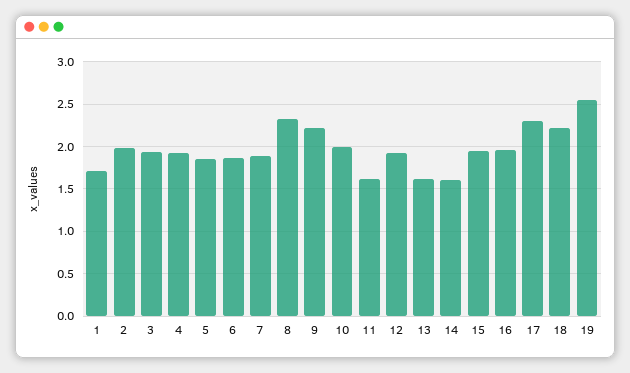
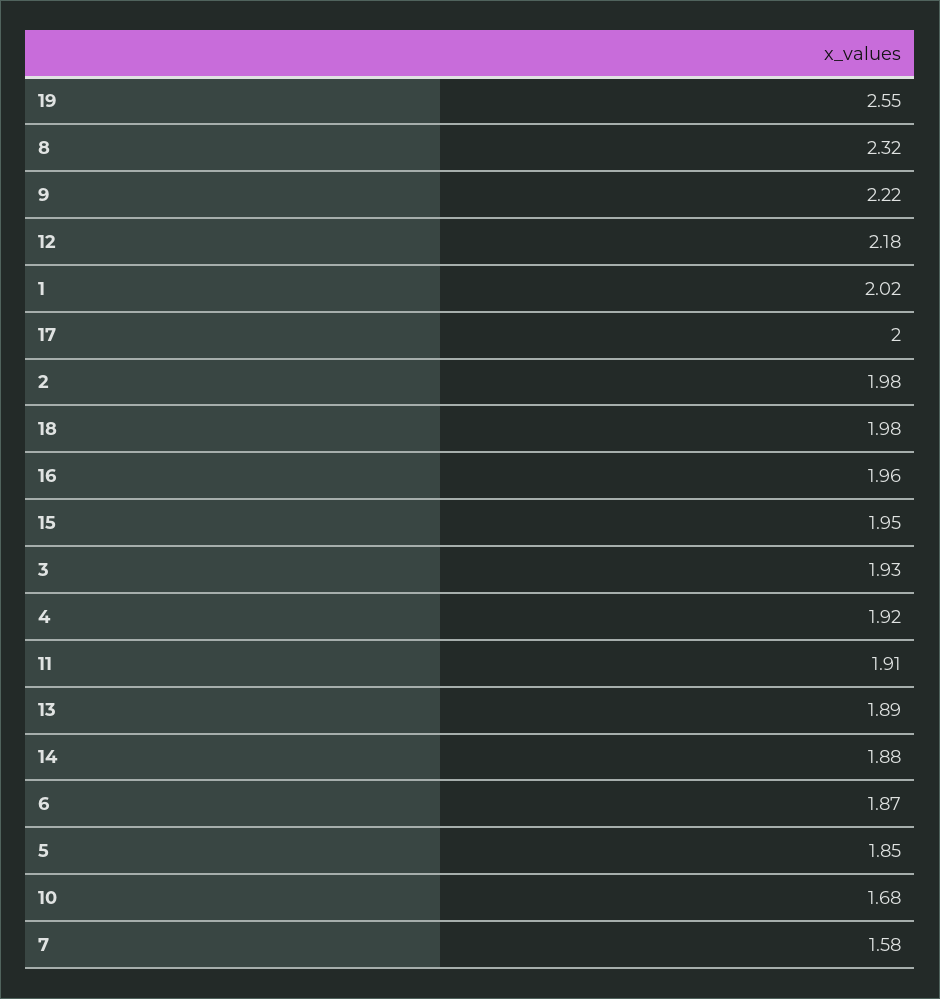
1: 1.7 -> 2.02
7: 1.9 -> 1.58
10: 2 -> 1.68
11: 1.6 -> 1.91
12: 1.9 -> 2.18
13: 1.6 -> 1.89
14: 1.6 -> 1.88
17: 2.3 -> 2
18: 2.2 -> 1.98

